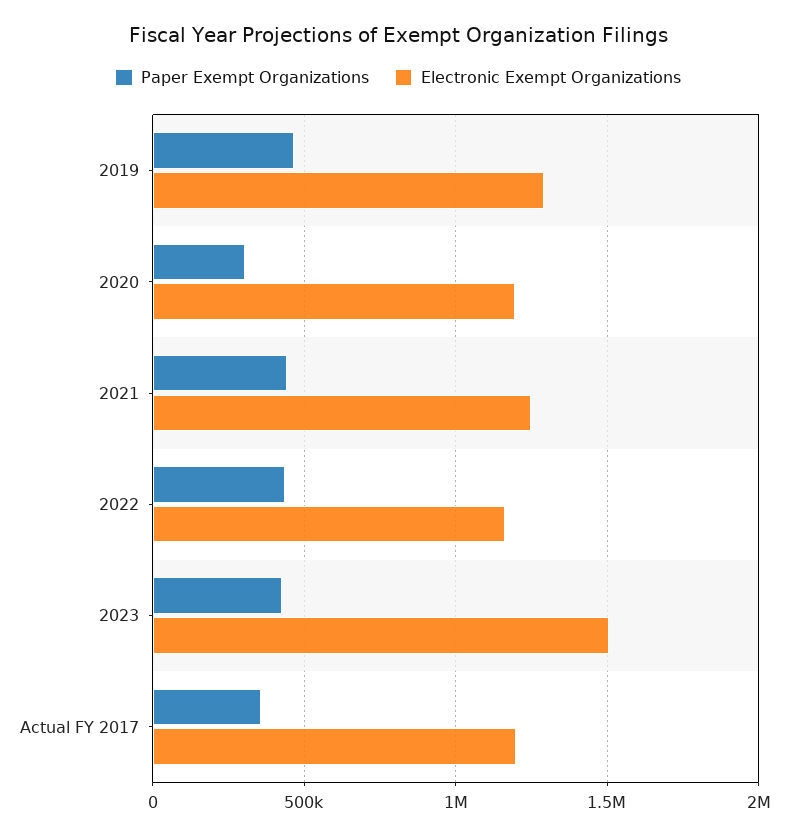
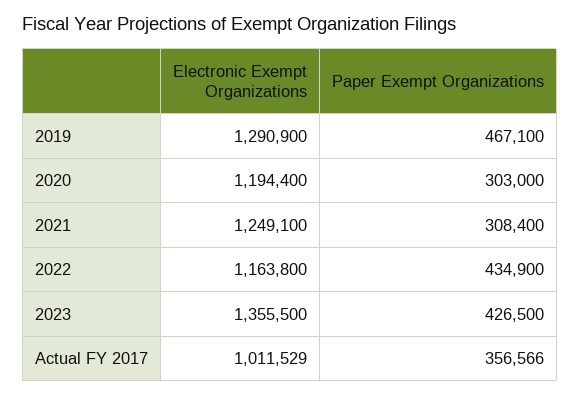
Paper Exempt Organizations, 2021: 450000 -> 308400
Electronic Exempt Organizations, 2023: 1500000 -> 1355500
Electronic Exempt Organizations, Actual FY 2017: 1200000 -> 1011529

